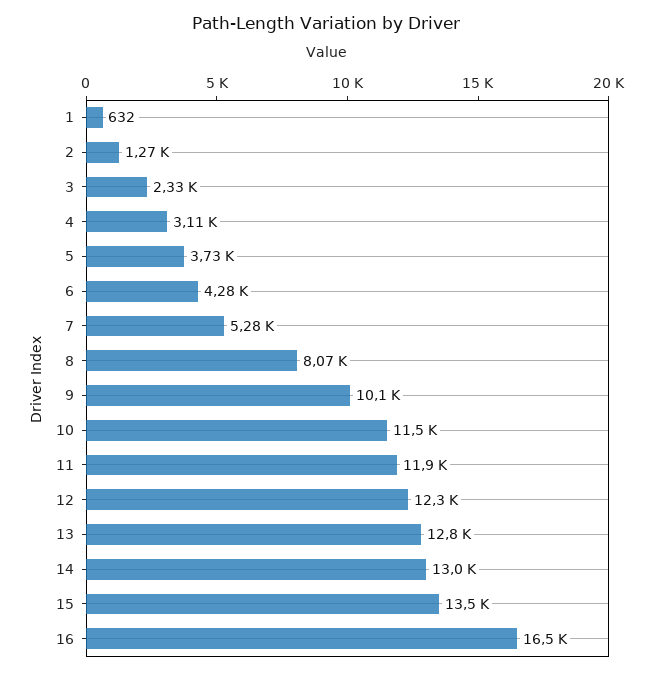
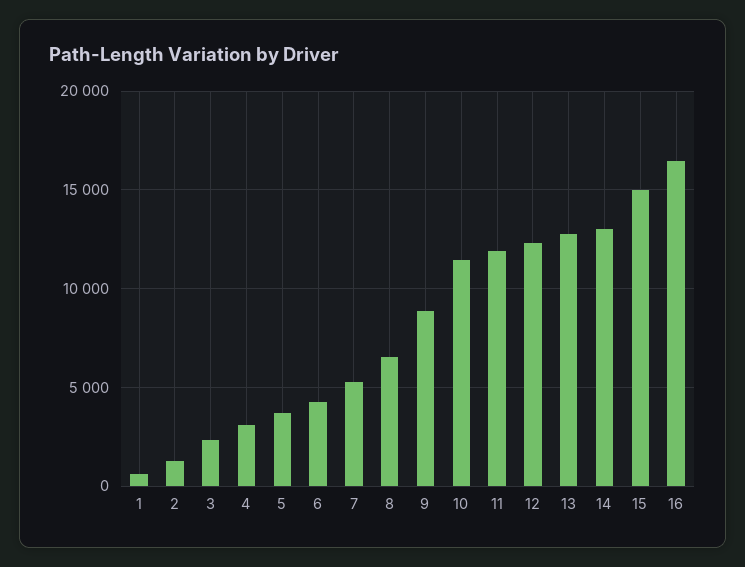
8: 8070 -> 6500
9: 10100 -> 9000
15: 13500 -> 15000

